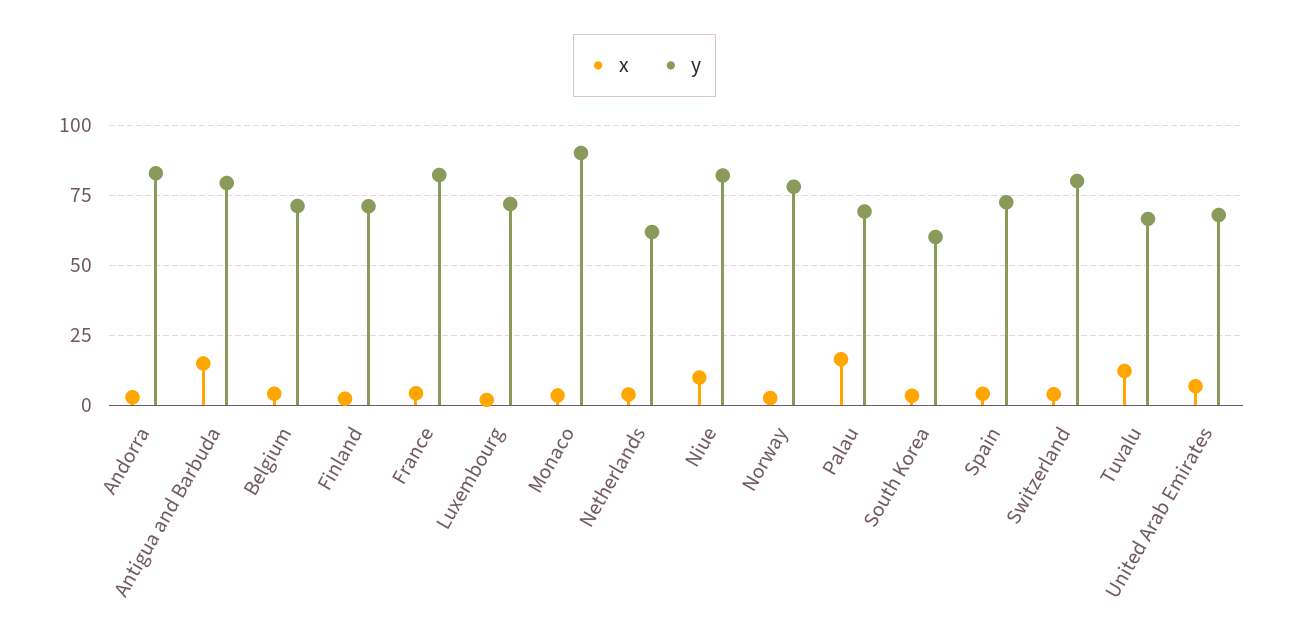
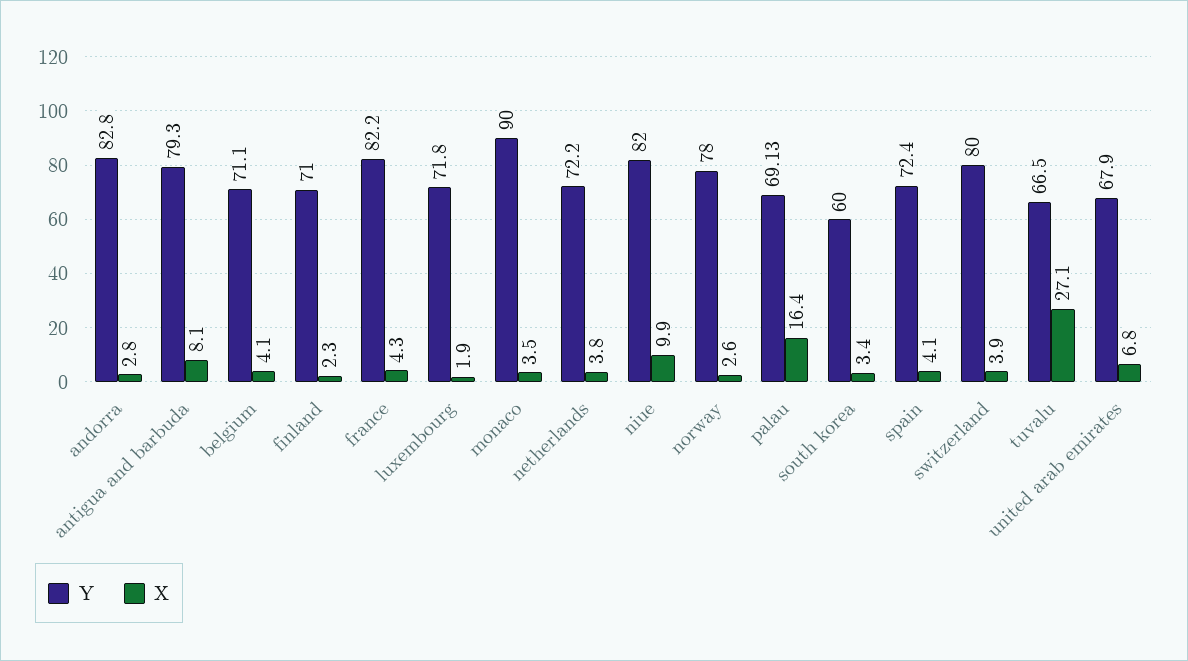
x, Antigua and Barbuda: 15 -> 8.1
y, Netherlands: 62.5 -> 72.2
x, Tuvalu: 12.5 -> 27.1

